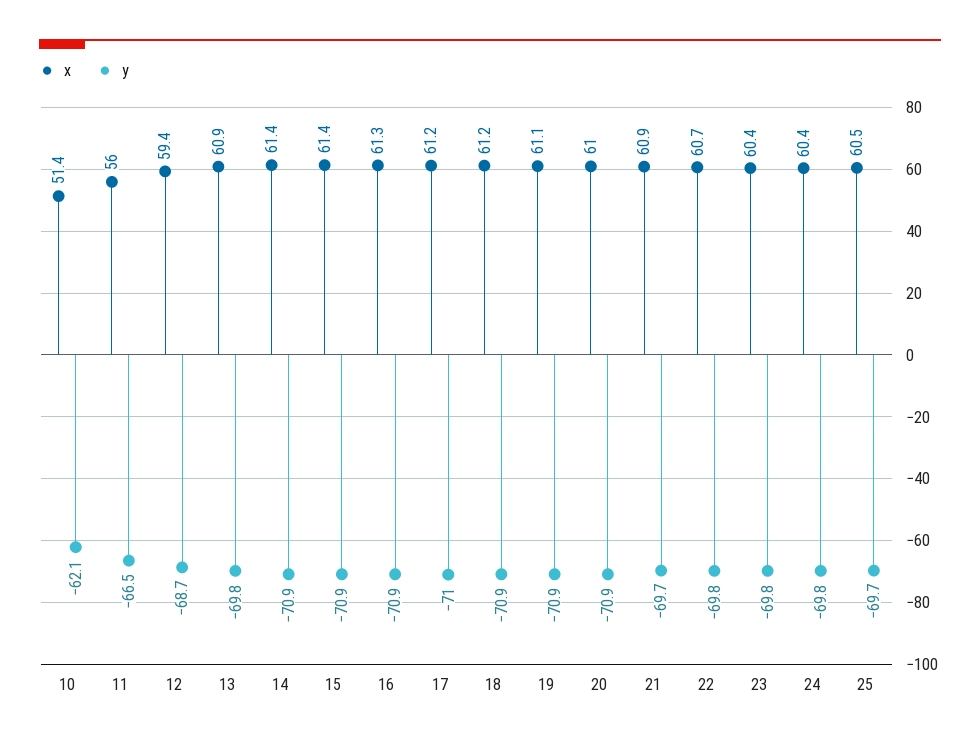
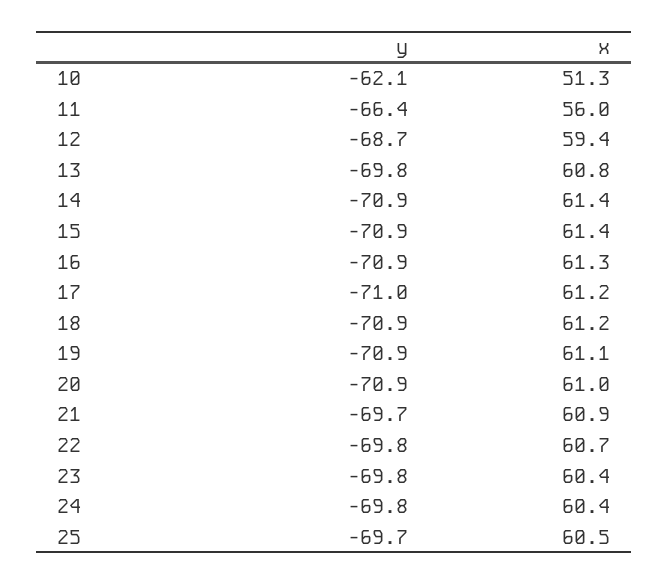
x, 10: 51.4 -> 51.3
y, 11: -66.5 -> -66.4
x, 13: 60.9 -> 60.8

